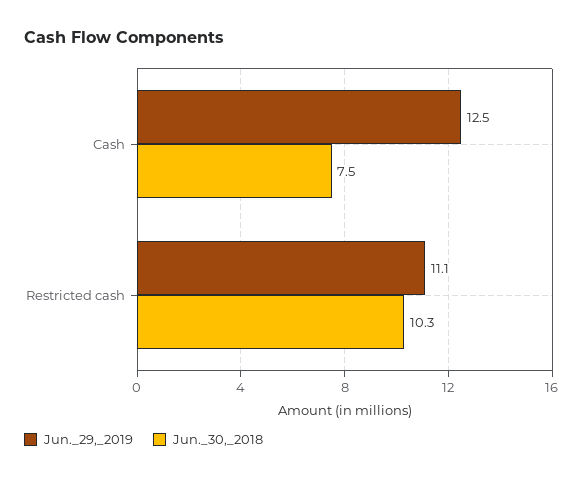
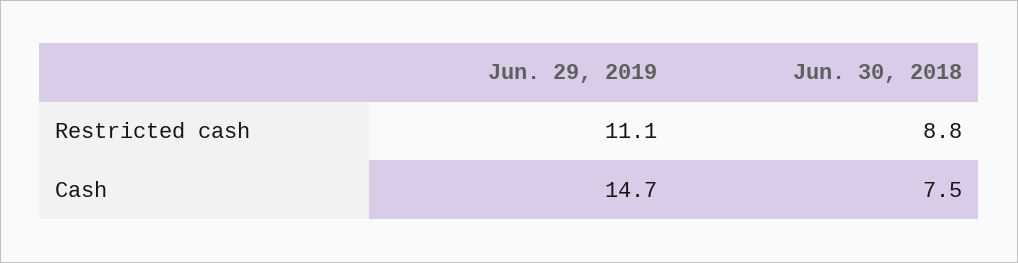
Jun._29,_2019, Cash: 12.5 -> 14.7
Jun._30,_2018, Restricted cash: 10.3 -> 8.8

